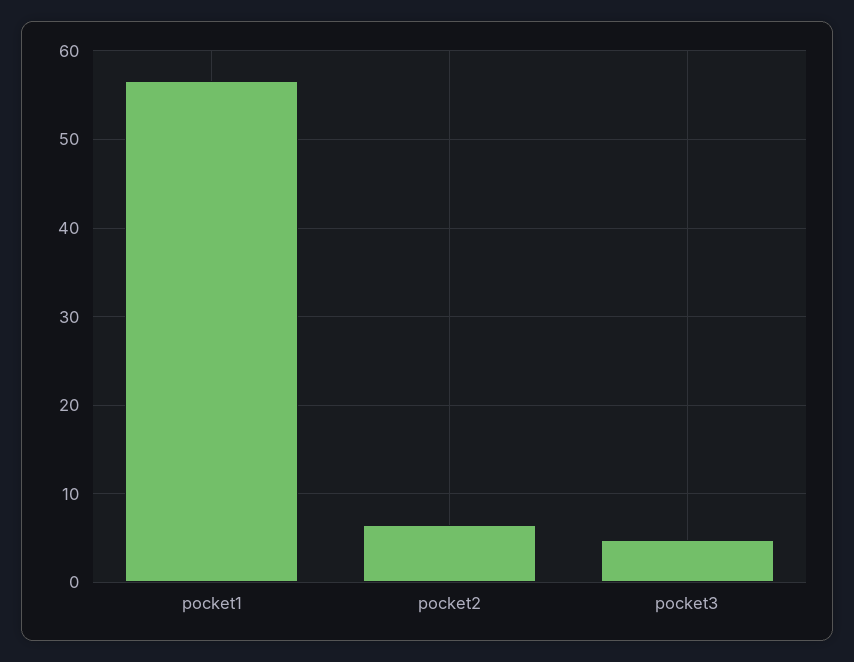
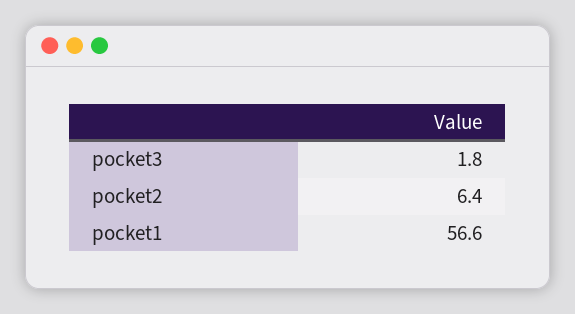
pocket3: 5 -> 1.8

